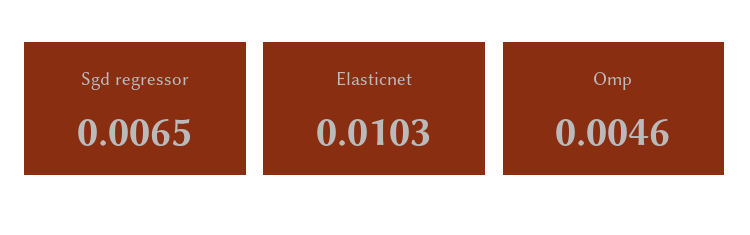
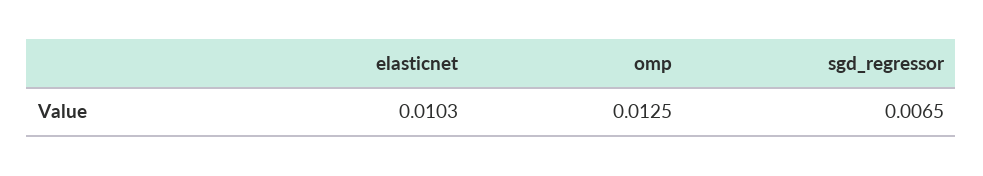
Omp: 0.0046 -> 0.0125

